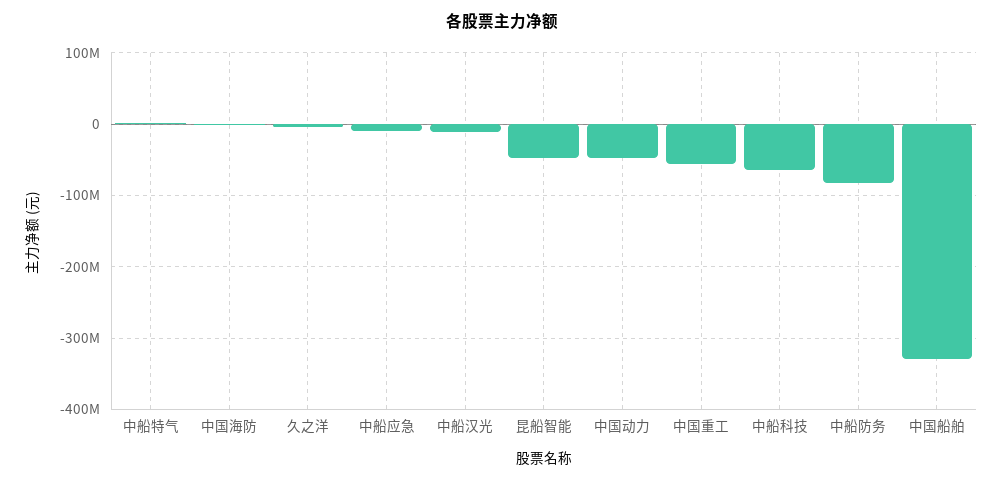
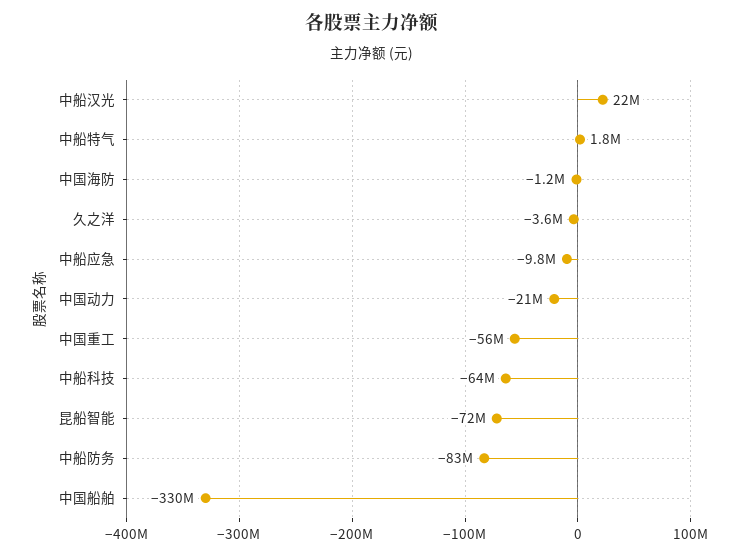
中船汉光: -10000000 -> 22000000
昆船智能: -50000000 -> -72000000
中国动力: -50000000 -> -21000000

